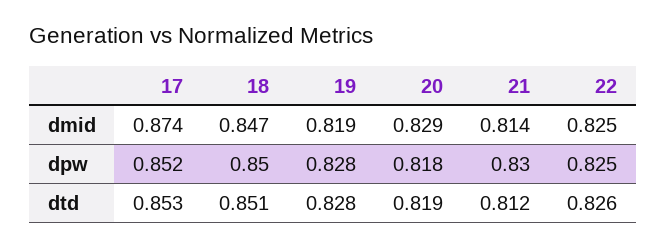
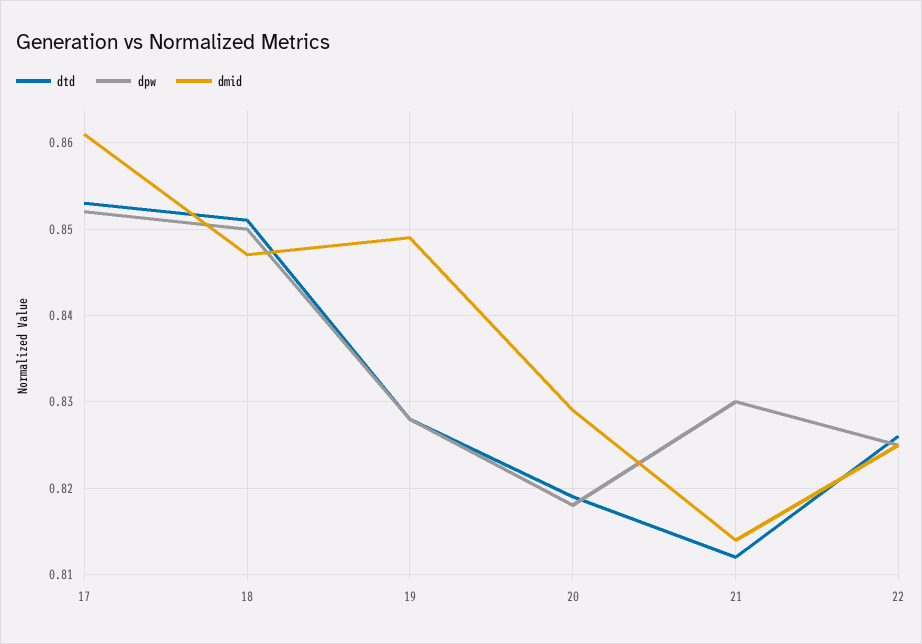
dmid, 17: 0.874 -> 0.861
dmid, 19: 0.819 -> 0.849

